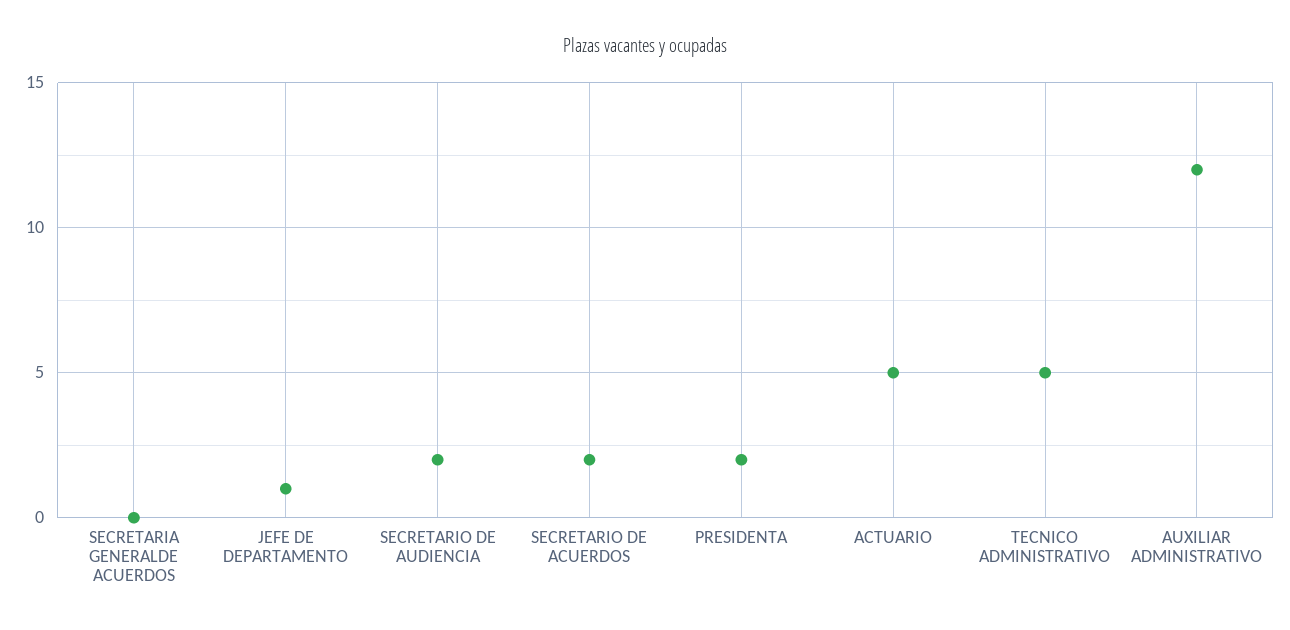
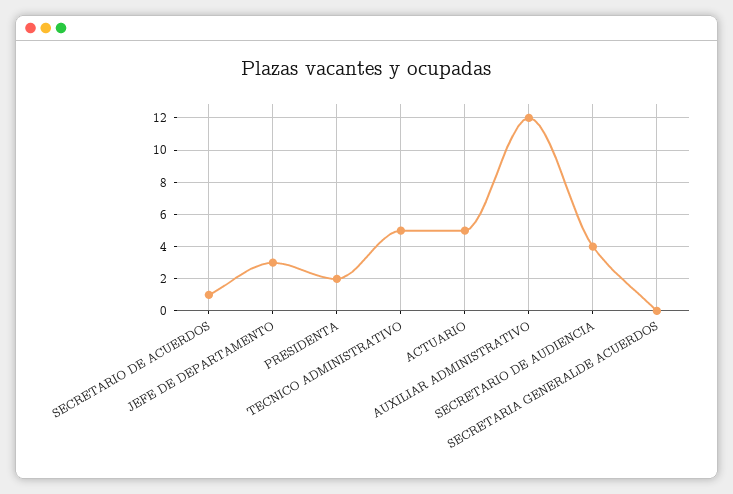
JEFE DE DEPARTAMENTO: 1 -> 3
SECRETARIO DE AUDIENCIA: 2 -> 4
SECRETARIO DE ACUERDOS: 2 -> 1

